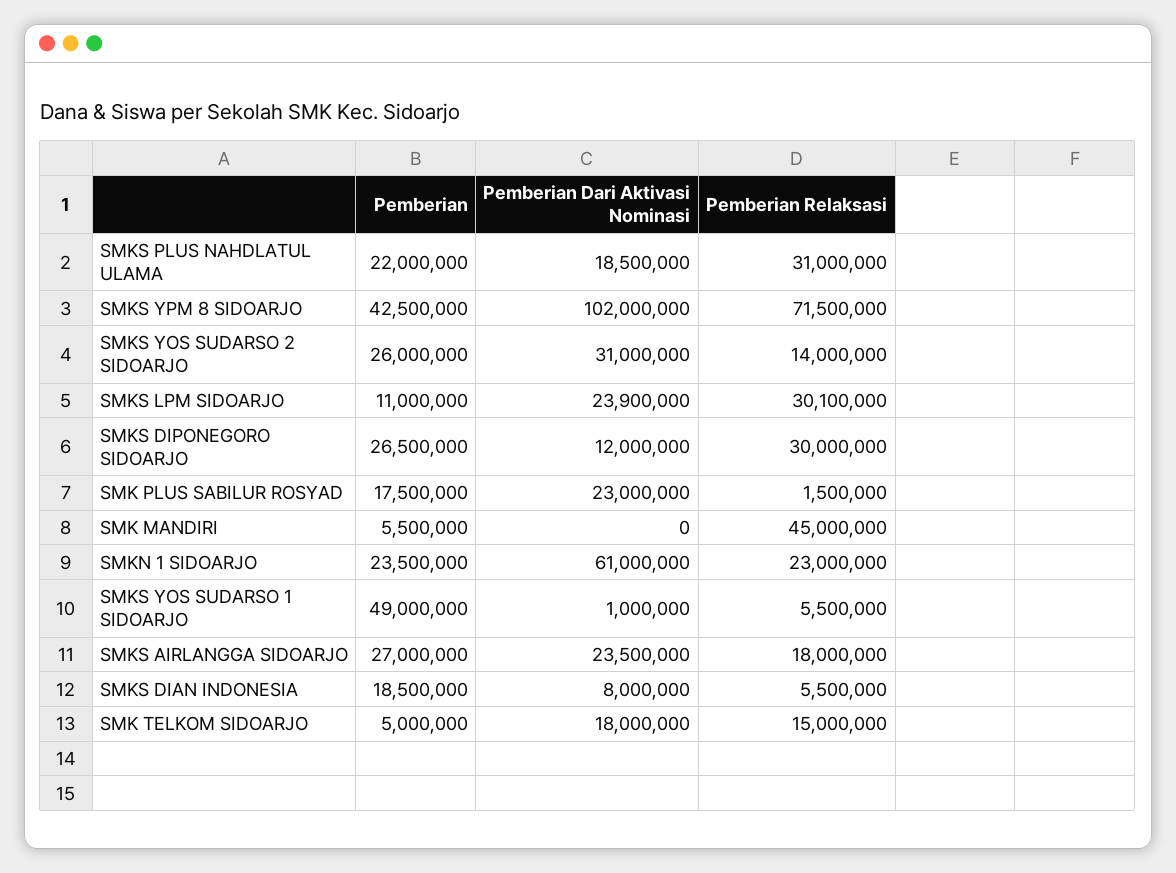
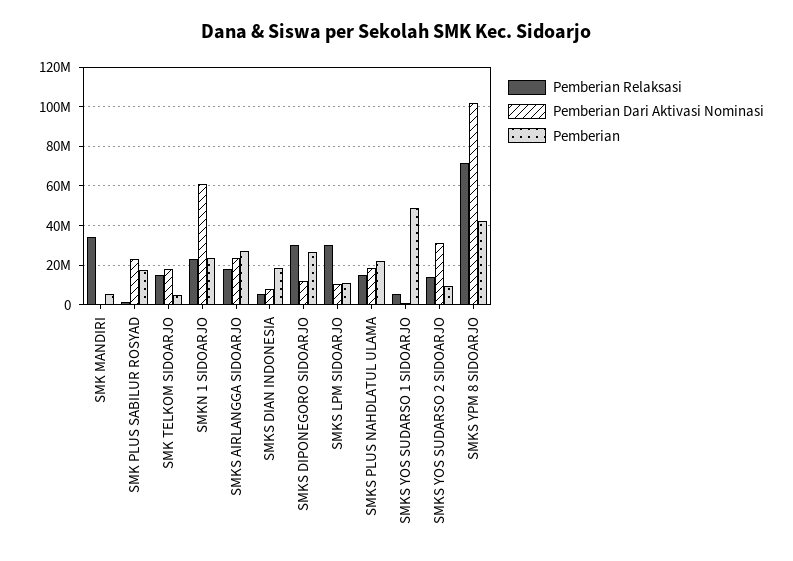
Pemberian Relaksasi, SMKS PLUS NAHDLATUL ULAMA: 31000000 -> 15000000
Pemberian, SMKS YOS SUDARSO 2 SIDOARJO: 26000000 -> 10000000
Pemberian Dari Aktivasi Nominasi, SMKS LPM SIDOARJO: 23900000 -> 10000000
Pemberian Relaksasi, SMK MANDIRI: 45000000 -> 35000000

